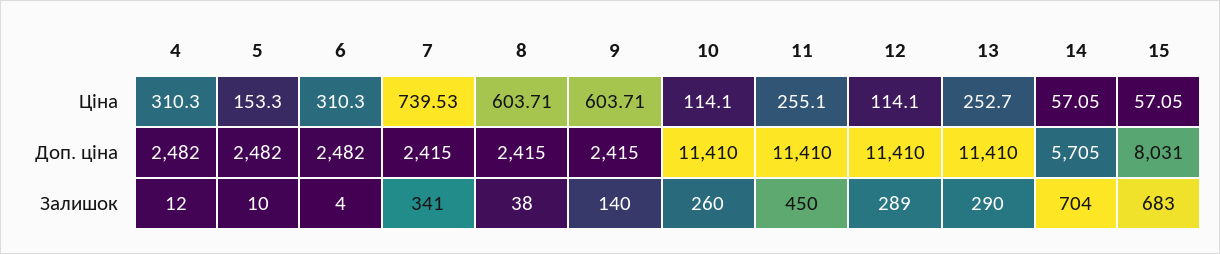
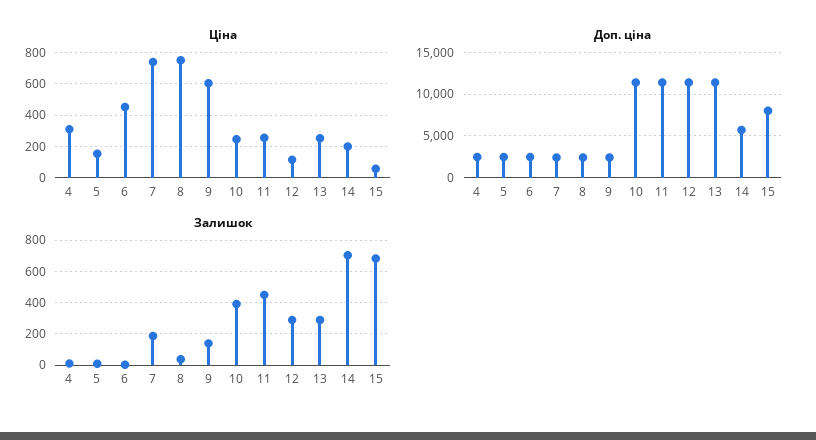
Ціна, 6: 310.3 -> 450
Ціна, 8: 603.71 -> 750
Ціна, 10: 114.1 -> 250
Ціна, 14: 57.05 -> 200
Залишок, 7: 341 -> 200
Залишок, 10: 260 -> 400

